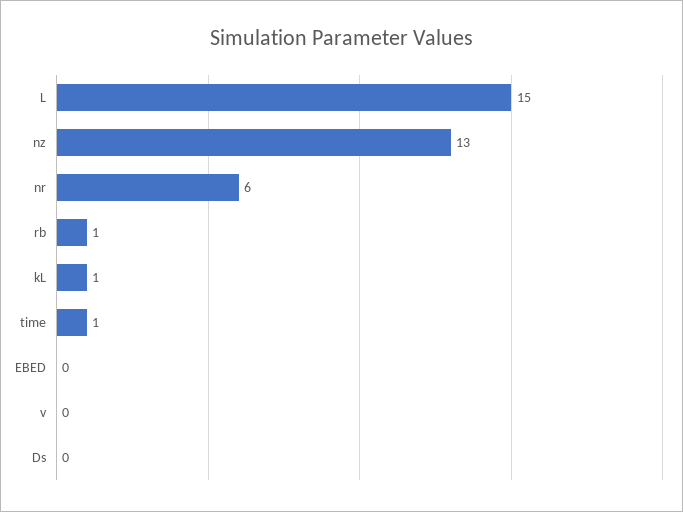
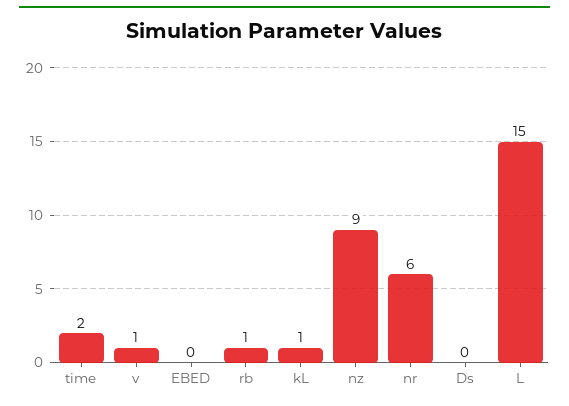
nz: 13 -> 9
time: 1 -> 2
v: 0 -> 1

